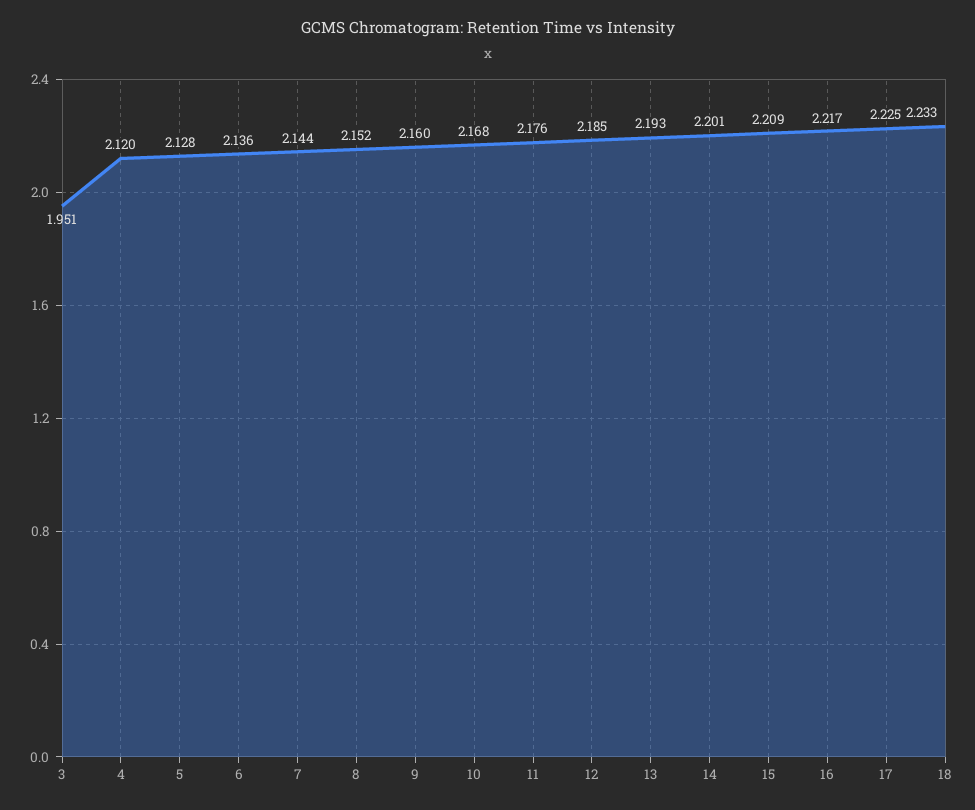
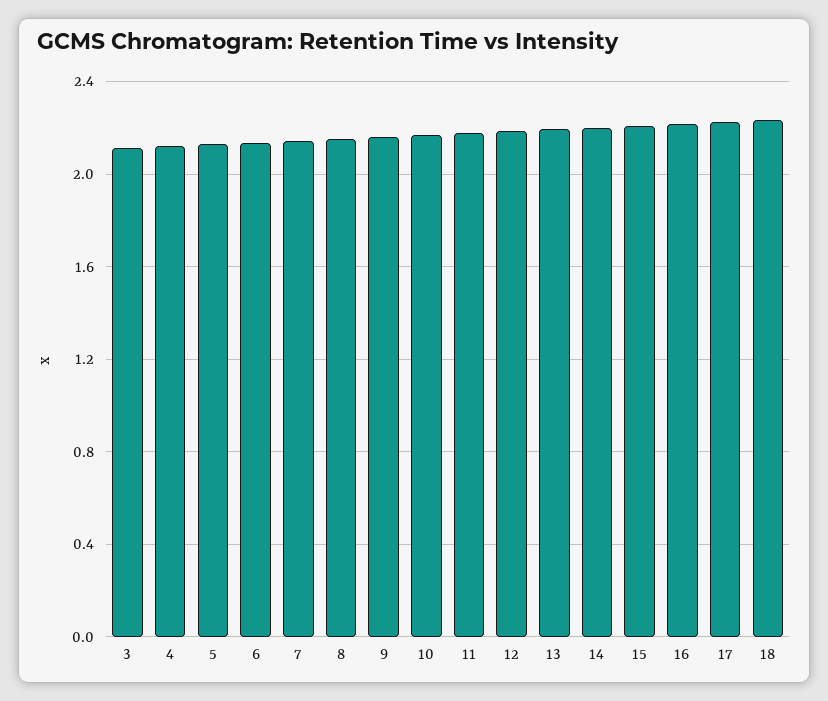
3: 1.951 -> 2.1

